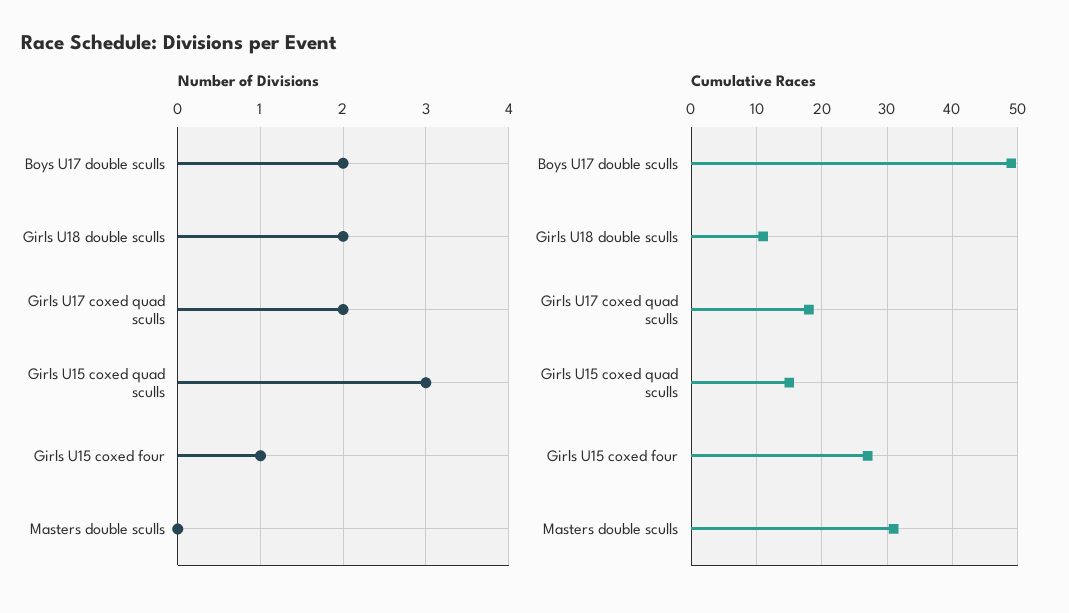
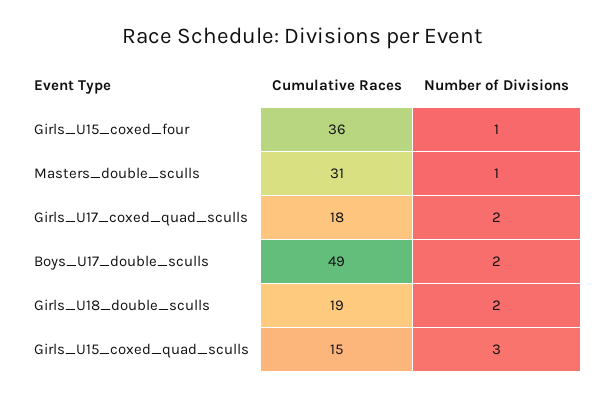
Number of Divisions, Masters double sculls: 0 -> 1
Cumulative Races, Girls U18 double sculls: 11 -> 19
Cumulative Races, Girls U15 coxed four: 27 -> 36

